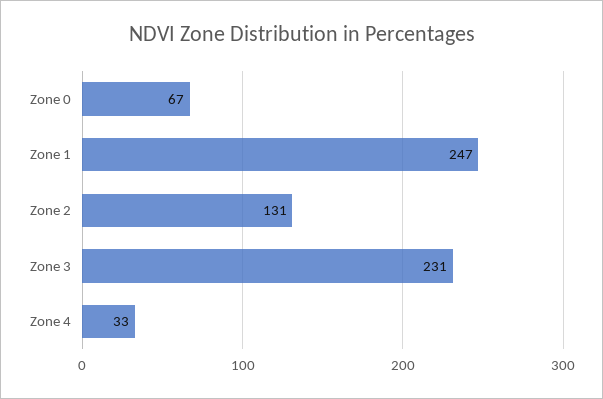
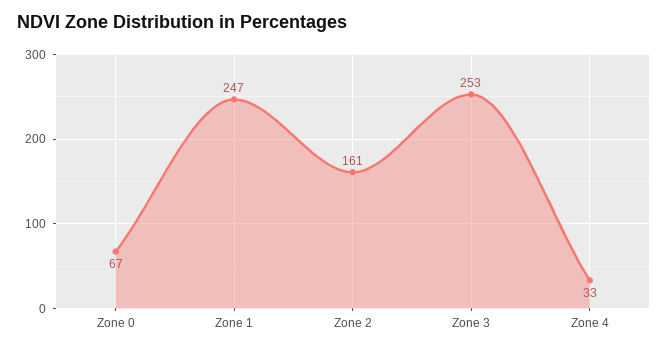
Zone 2: 131 -> 161
Zone 3: 231 -> 253

